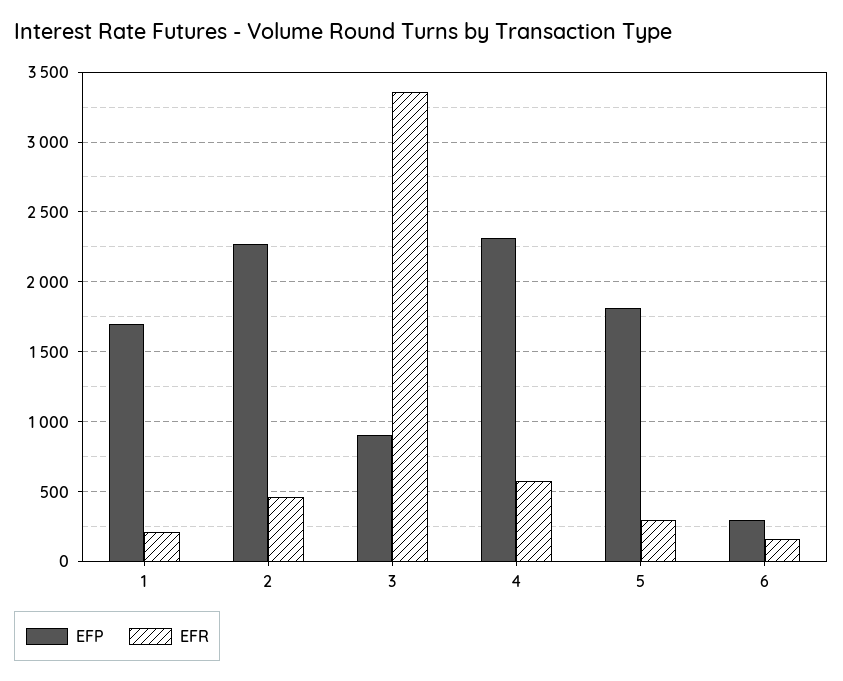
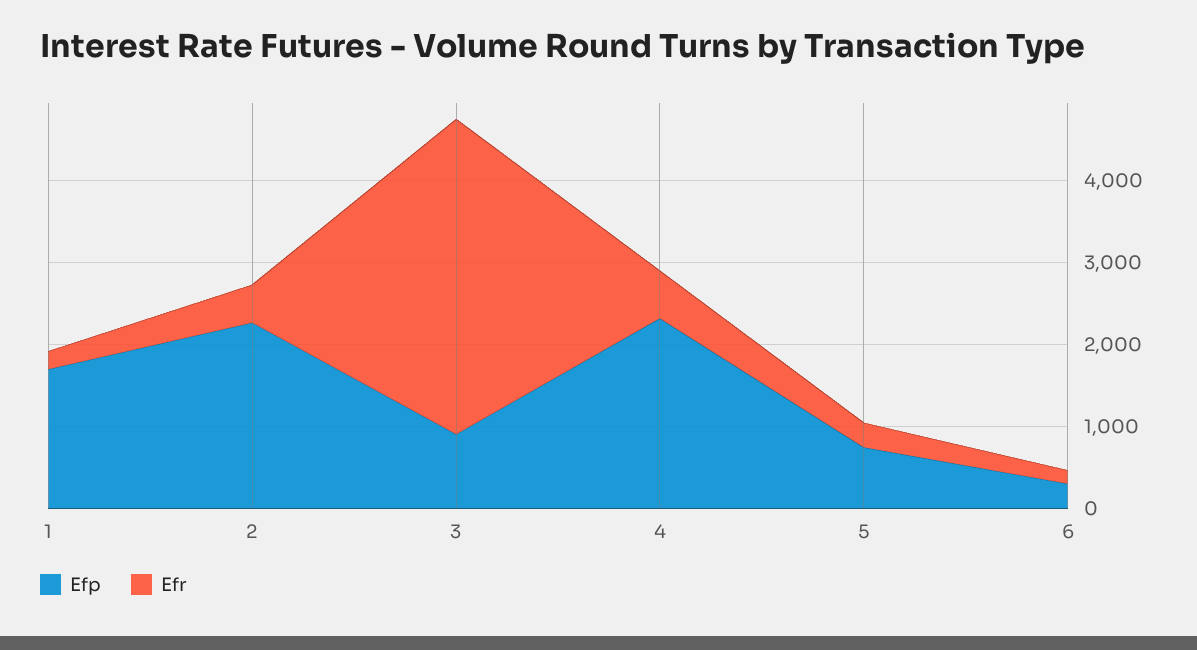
EFR, 3: 3350 -> 3800
EFP, 5: 1800 -> 800

